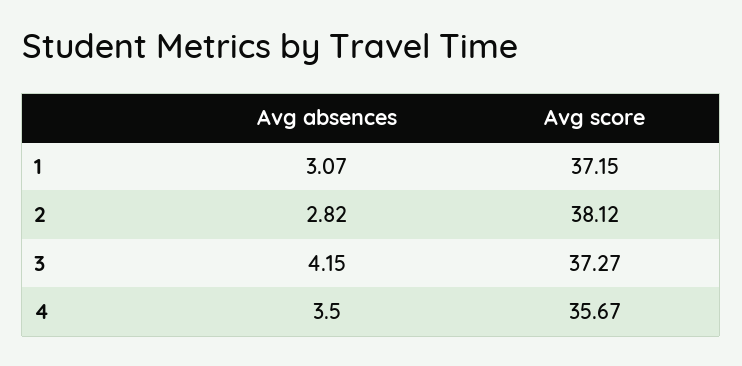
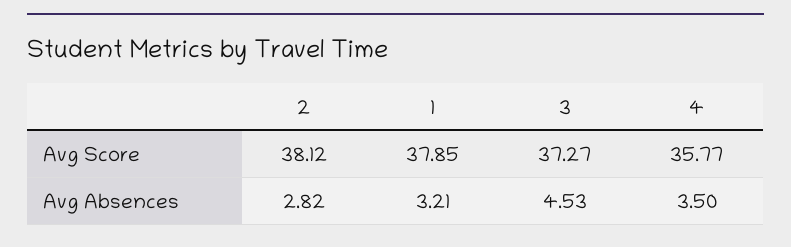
Avg absences, 1: 3.07 -> 3.21
Avg score, 1: 37.15 -> 37.85
Avg absences, 3: 4.15 -> 4.53
Avg score, 4: 35.67 -> 35.77

